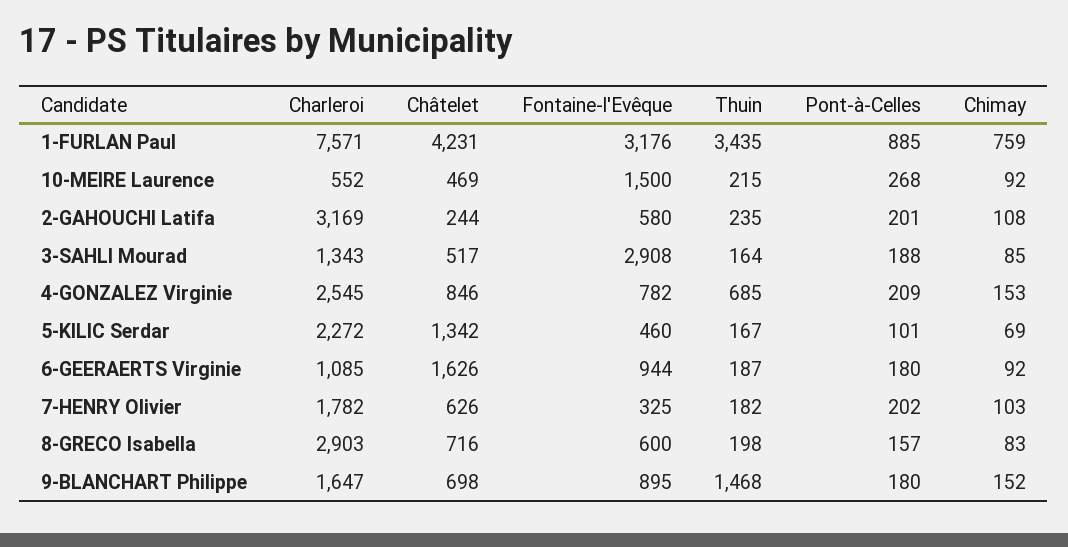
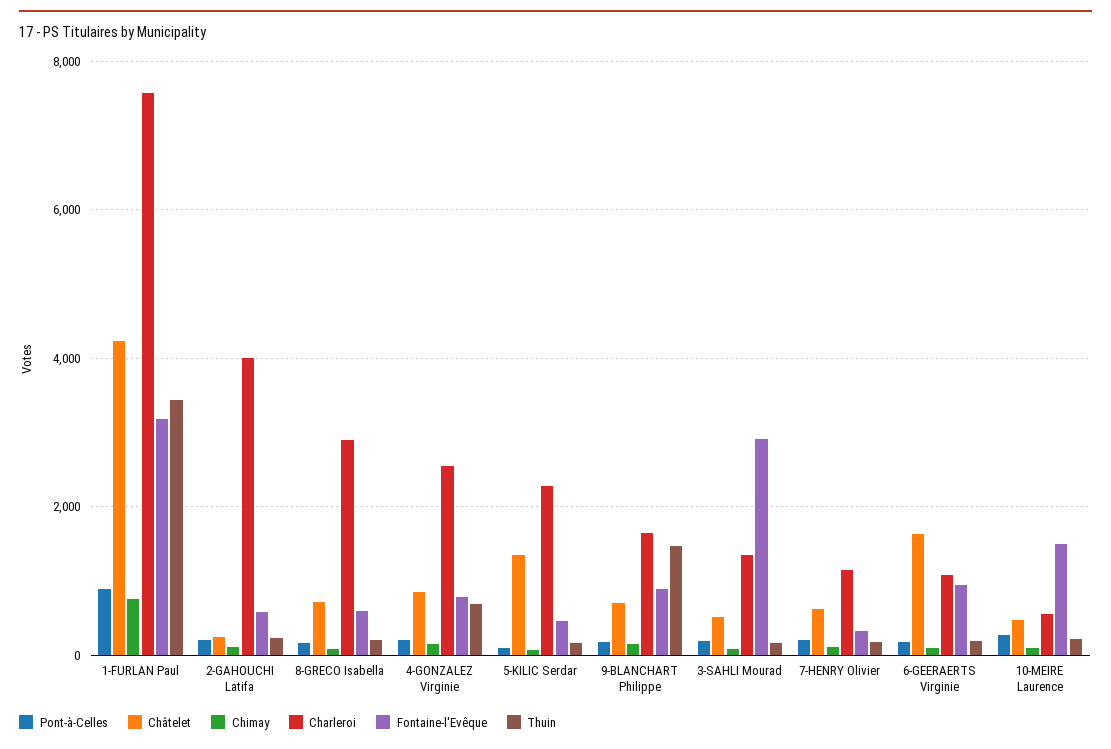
Charleroi, 2-GAHOUCHI Latifa: 3169 -> 4000
Charleroi, 7-HENRY Olivier: 1782 -> 1200

